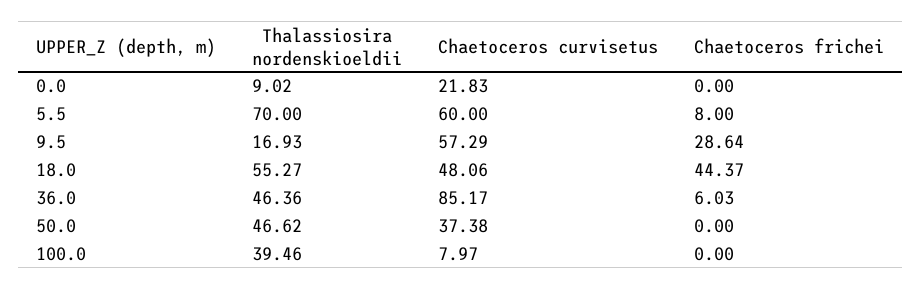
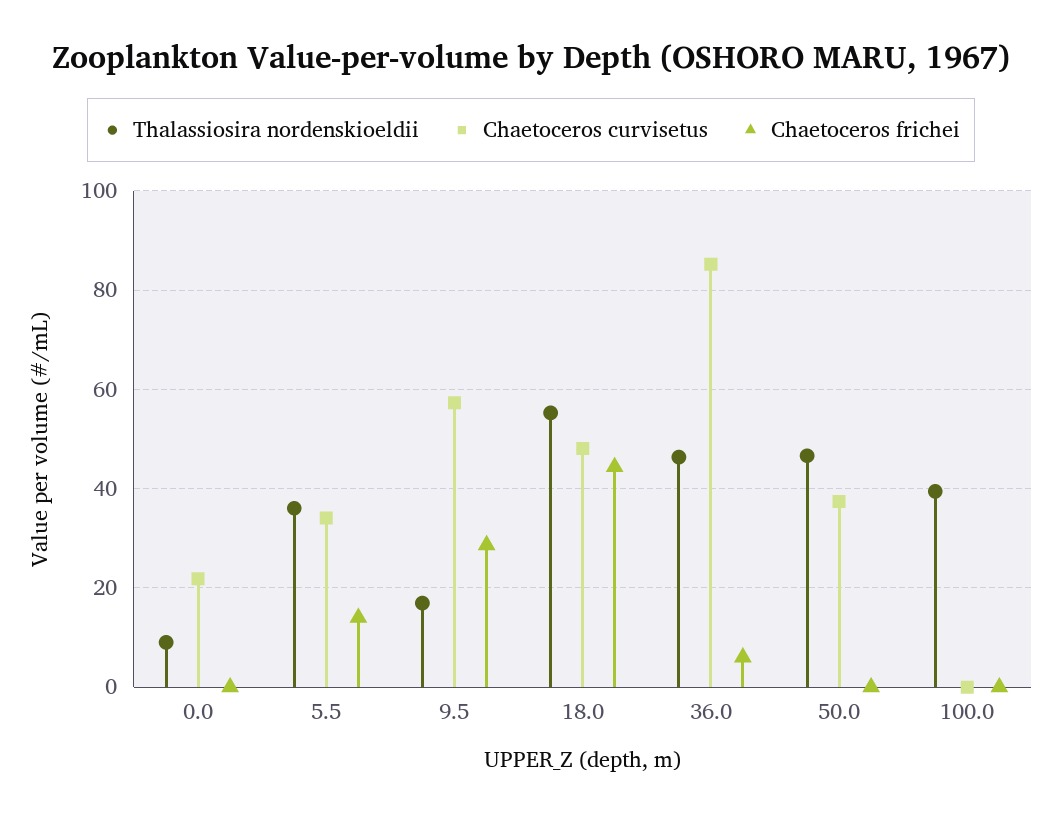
Thalassiosira nordenskioeldii, 5.5: 70 -> 36
Chaetoceros curvisetus, 5.5: 60 -> 34
Chaetoceros frichei, 5.5: 8 -> 14
Chaetoceros curvisetus, 100.0: 7.97 -> 0

